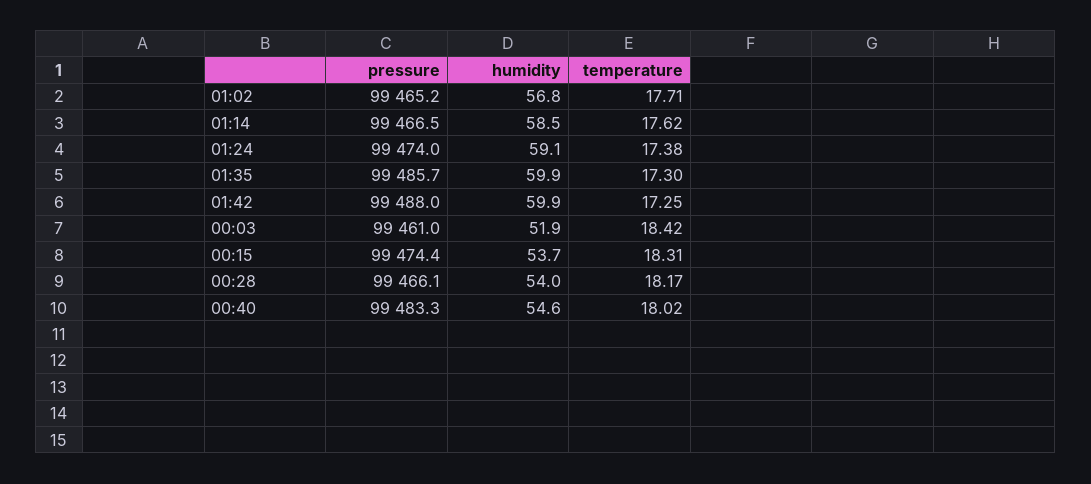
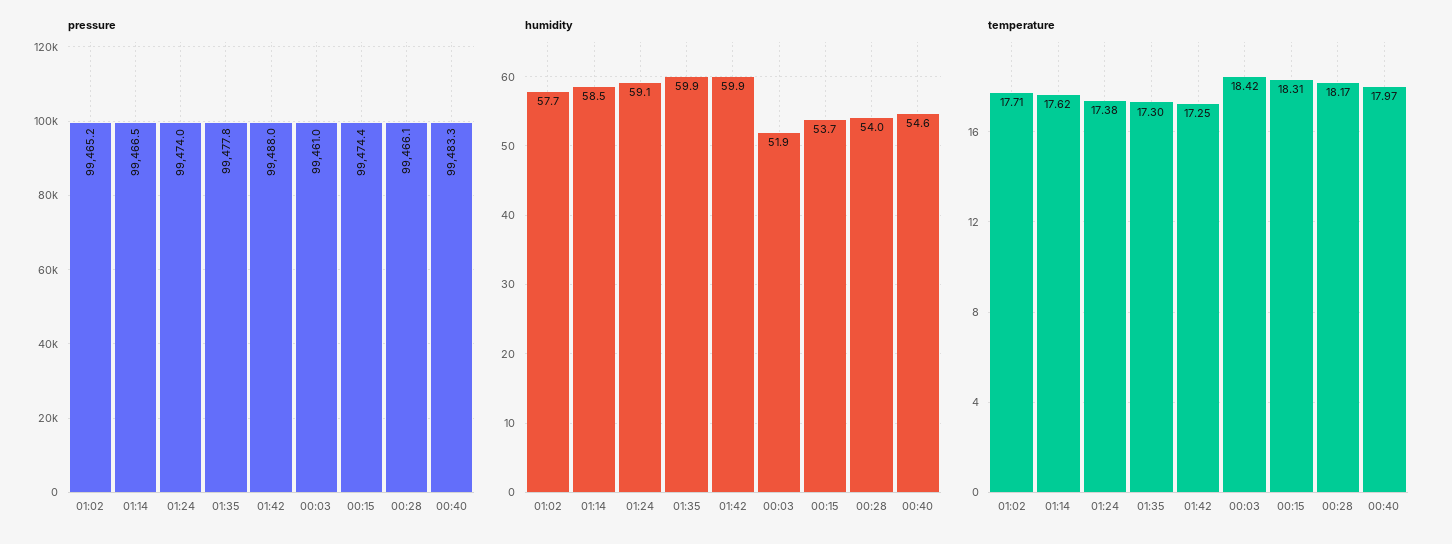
humidity, 01:02: 56.8 -> 57.7
pressure, 01:35: 99485.7 -> 99477.8
temperature, 00:40: 18.02 -> 17.97

